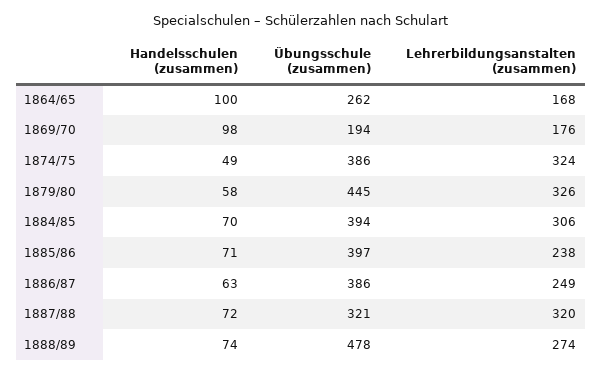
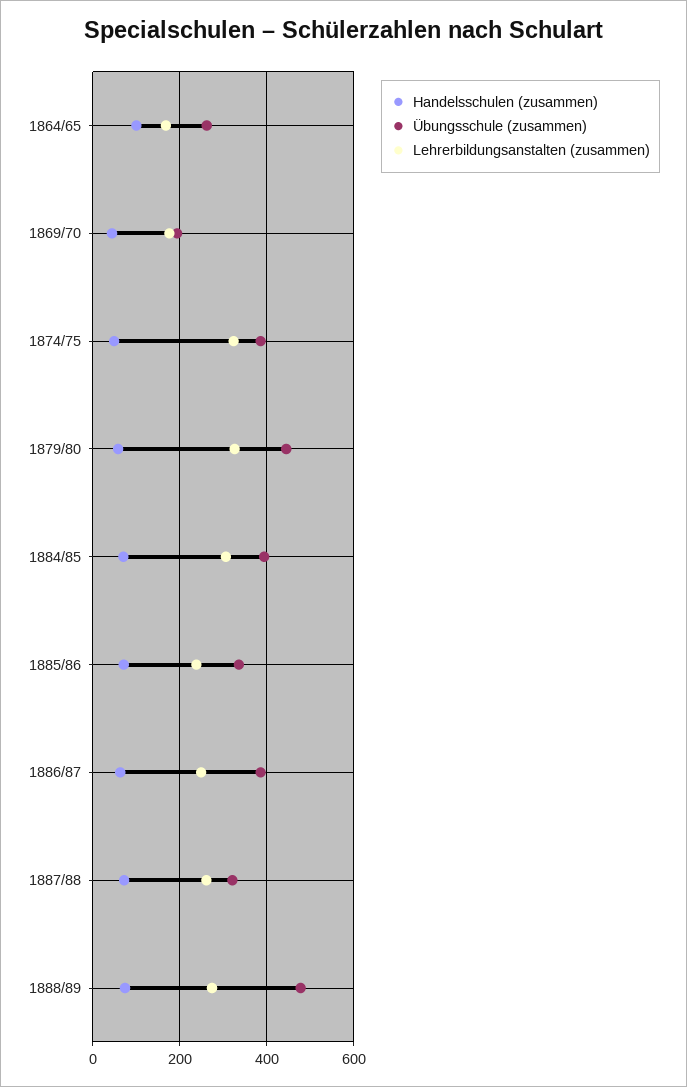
Handelsschulen (zusammen), 1869/70: 98 -> 40
Übungsschule (zusammen), 1885/86: 397 -> 340
Lehrerbildungsanstalten (zusammen), 1887/88: 320 -> 260

